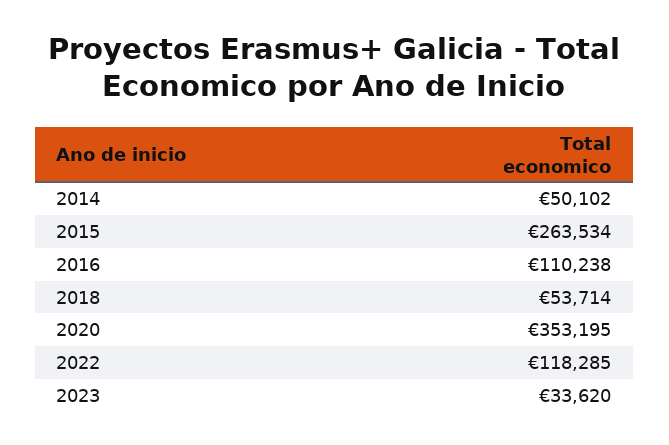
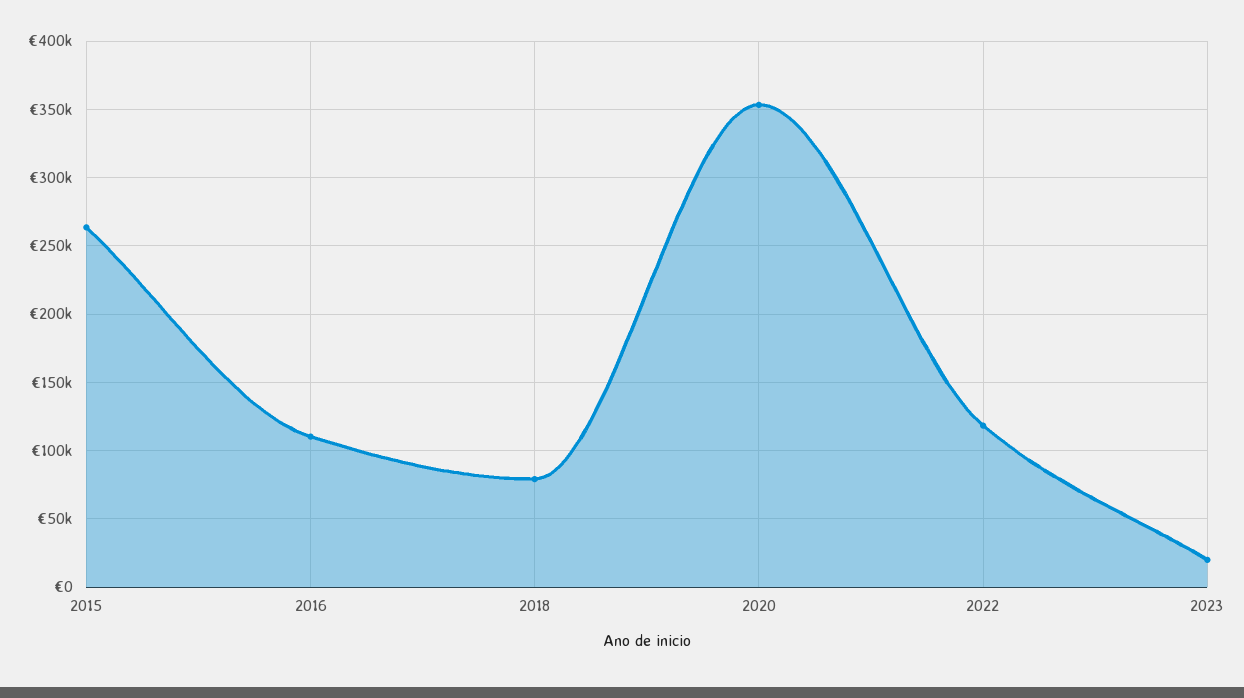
2014: 50102 -> none
2018: 53714 -> 80000
2023: 33620 -> 20000

